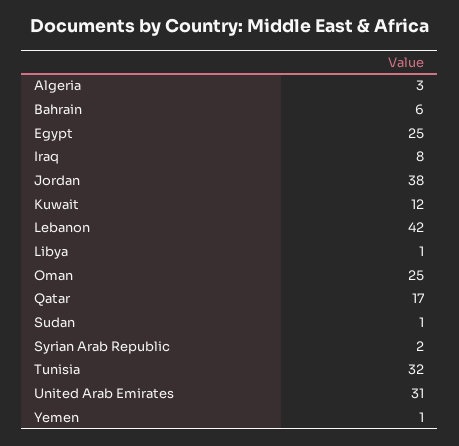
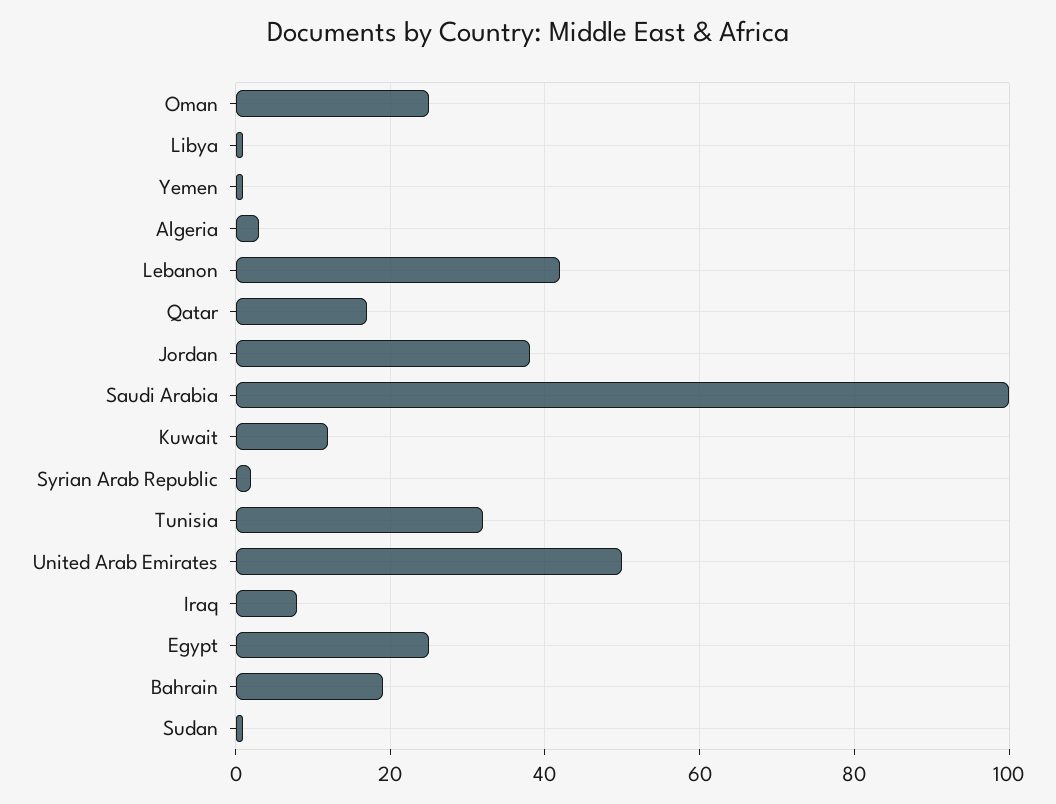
Bahrain: 6 -> 20
United Arab Emirates: 31 -> 50
Saudi Arabia: none -> 100

